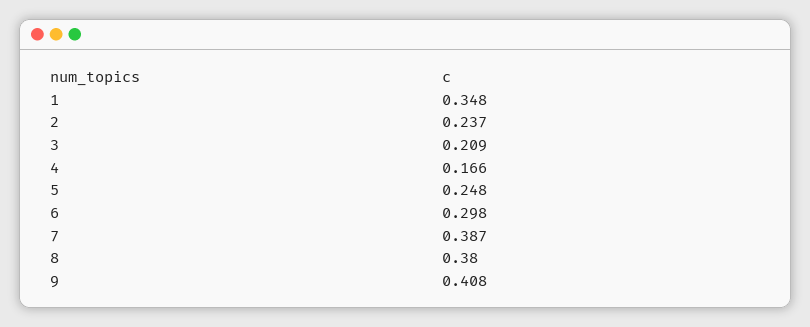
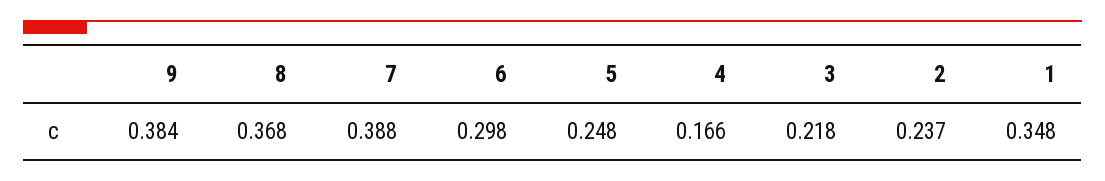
3: 0.209 -> 0.218
7: 0.387 -> 0.388
8: 0.38 -> 0.368
9: 0.408 -> 0.384

